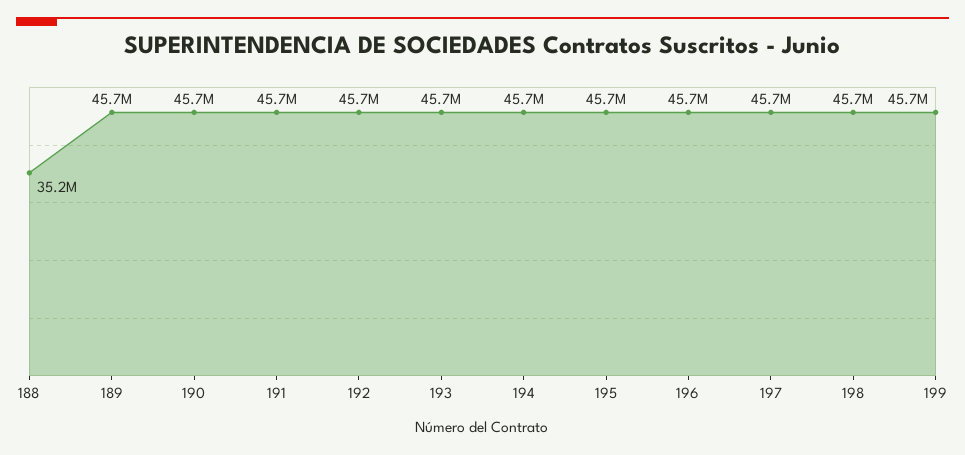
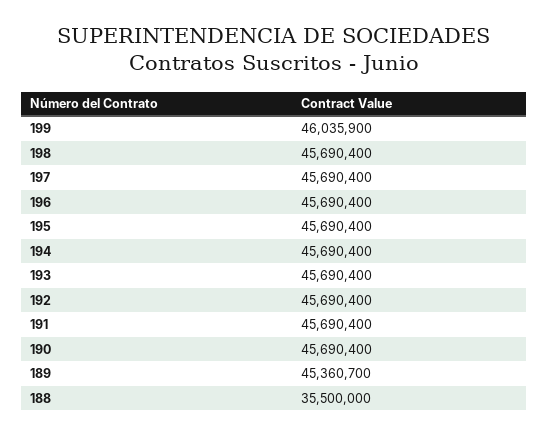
188: 35200000 -> 35500000
189: 45700000 -> 45360700
199: 45700000 -> 46035900

